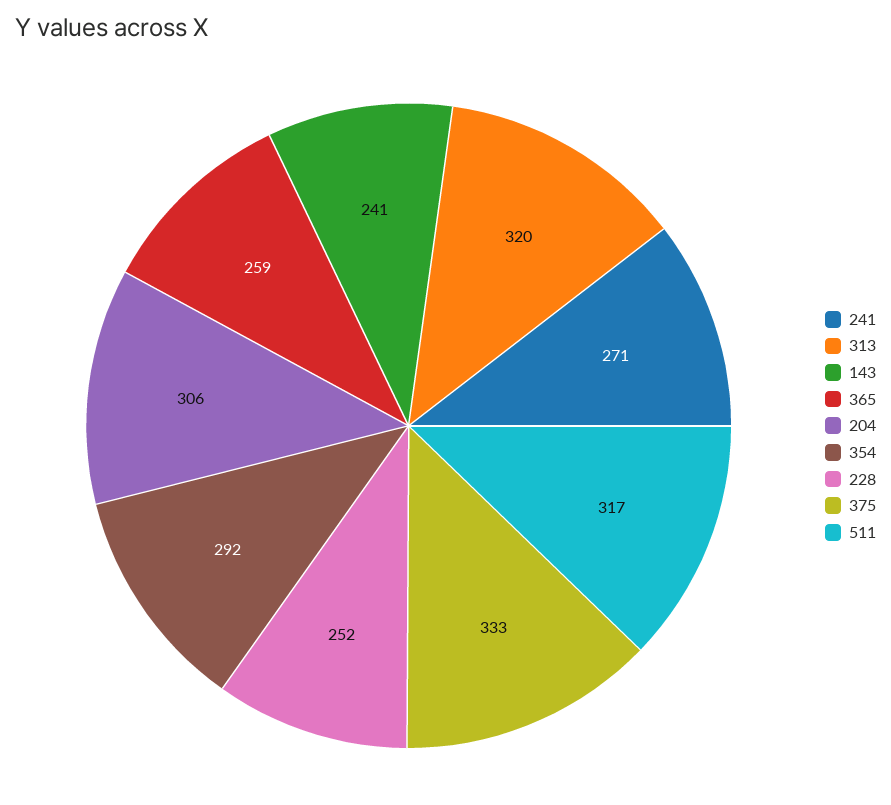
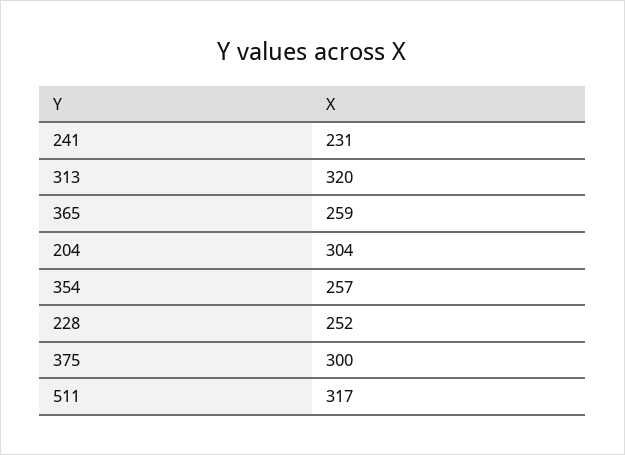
241: 271 -> 231
143: 241 -> none
204: 306 -> 304
354: 292 -> 257
375: 333 -> 300

